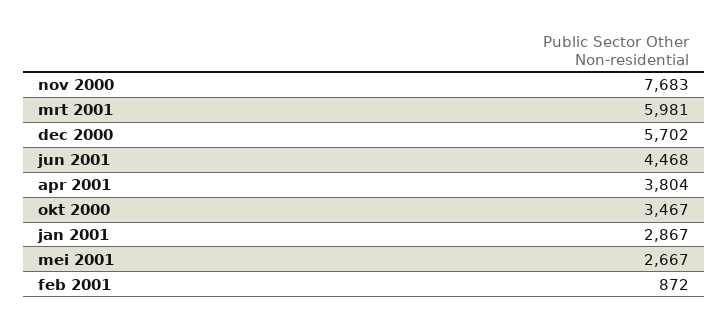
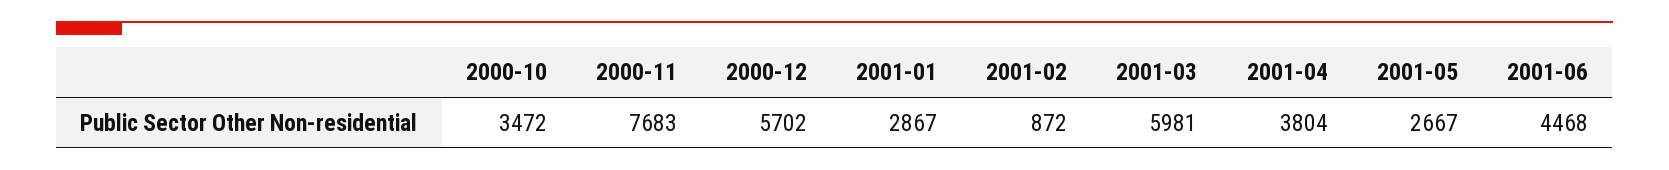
okt 2000: 3467 -> 3472

